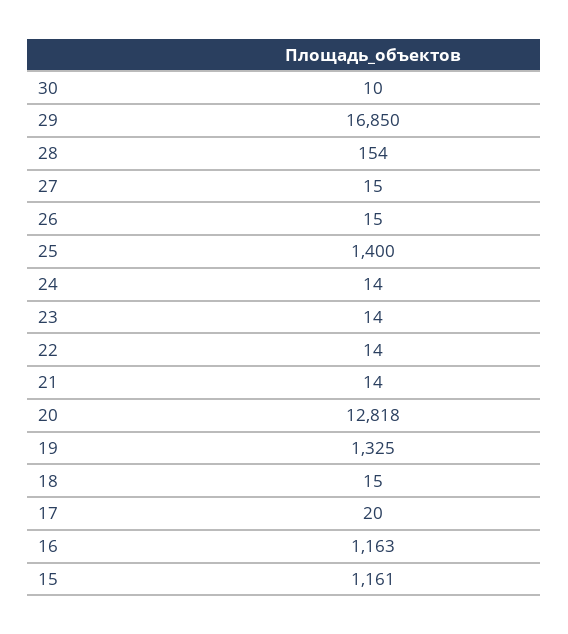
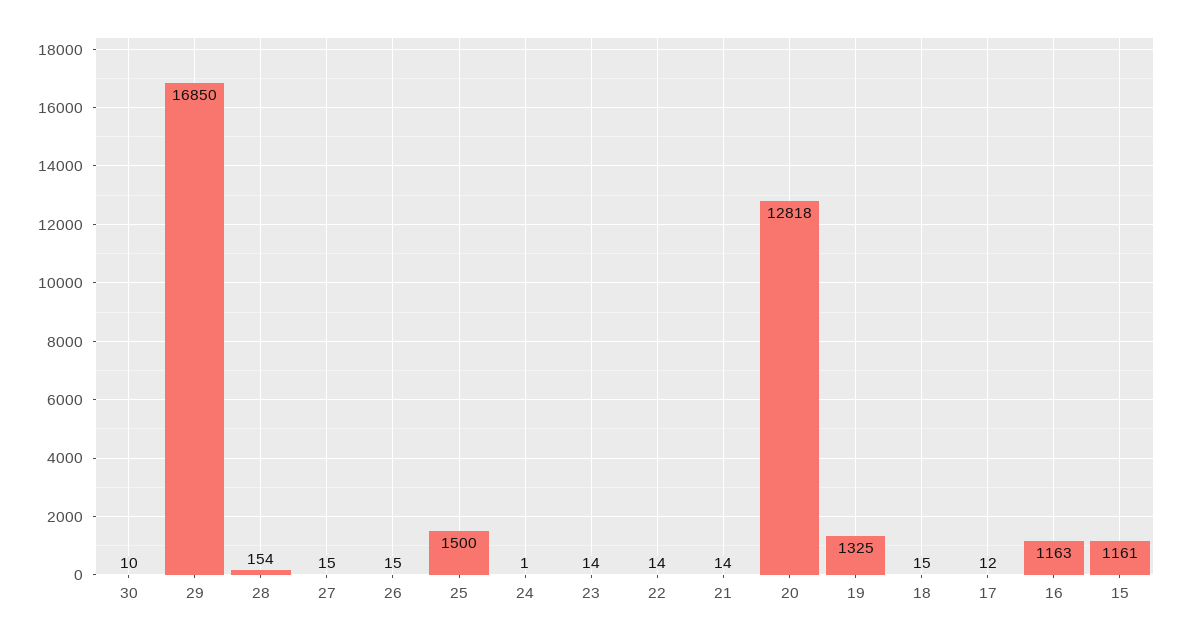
25: 1400 -> 1500
24: 14 -> 1
17: 20 -> 12

